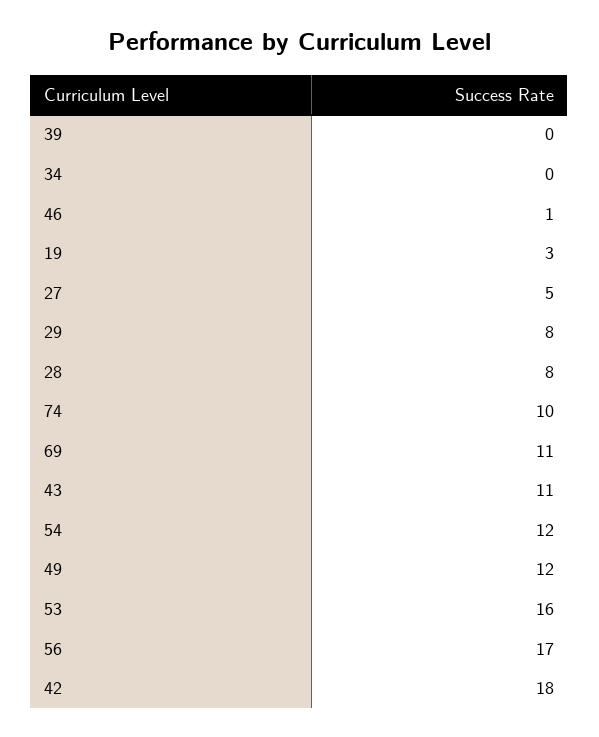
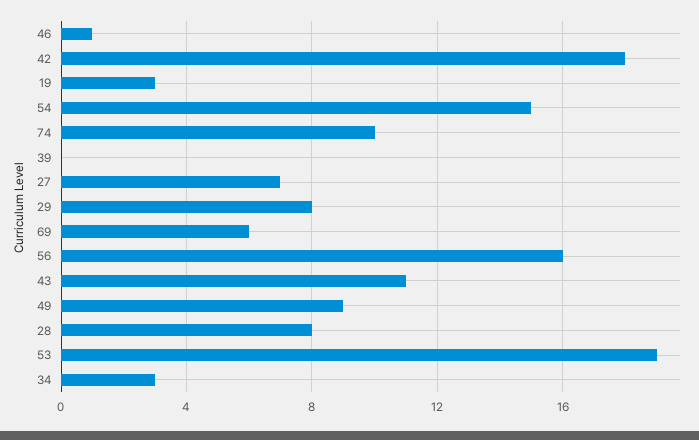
34: 0 -> 3
27: 5 -> 7
69: 11 -> 6
54: 12 -> 15
49: 12 -> 9
53: 16 -> 19
56: 17 -> 16

